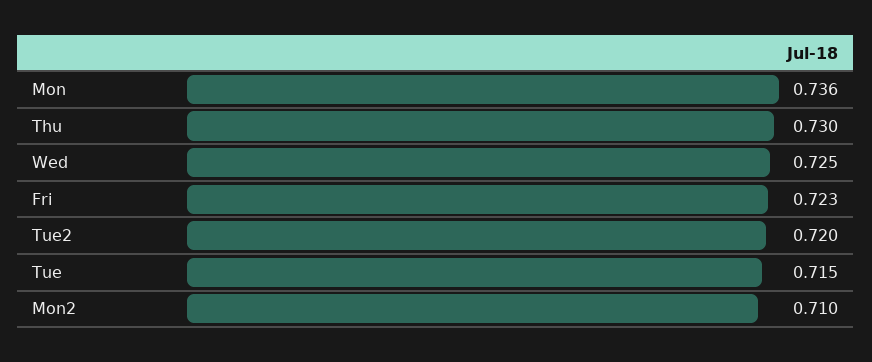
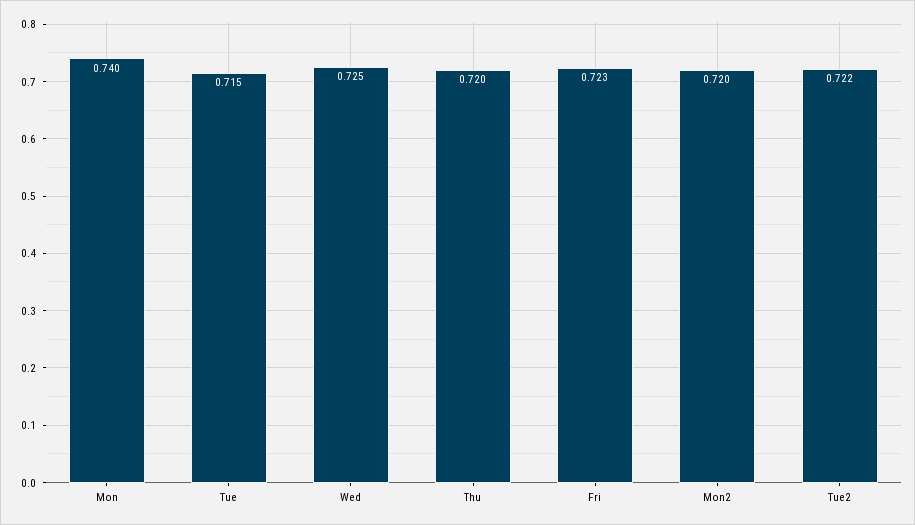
Mon: 0.736 -> 0.74
Thu: 0.73 -> 0.72
Tue2: 0.72 -> 0.722
Mon2: 0.71 -> 0.72

